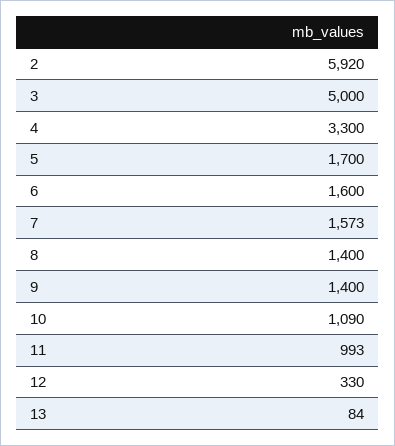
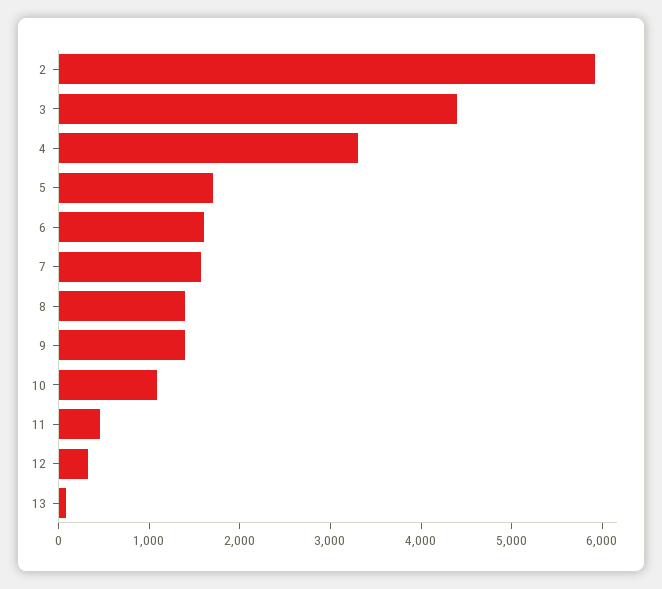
3: 5000 -> 4400
11: 993 -> 400

